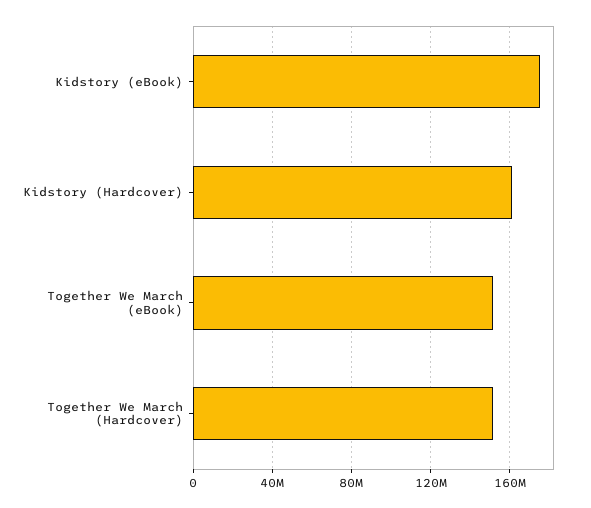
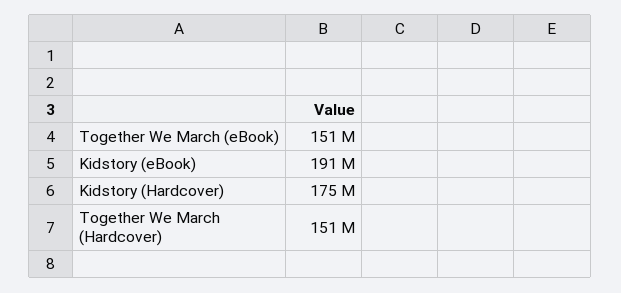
Kidstory (eBook): 175000000 -> 191000000
Kidstory (Hardcover): 160000000 -> 175000000

